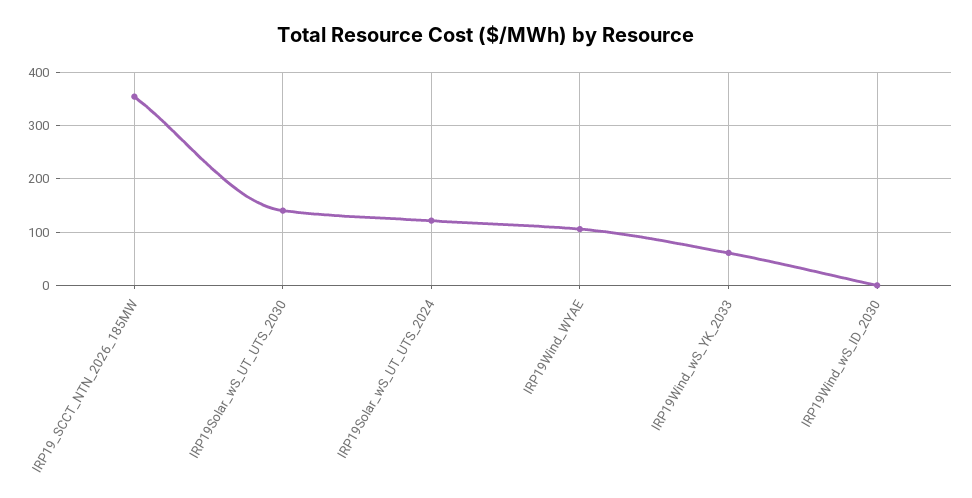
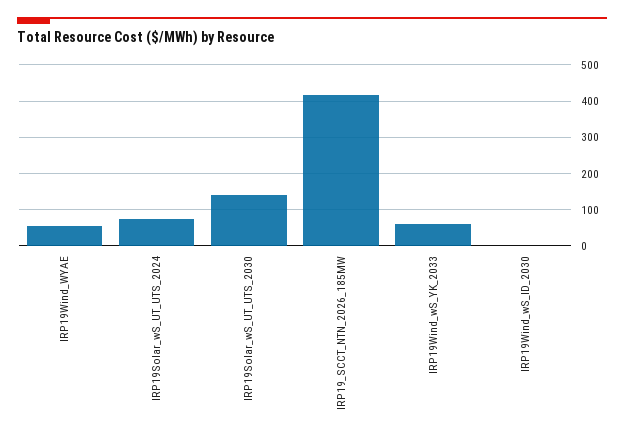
IRP19_SCCT_NTN_2026_185MW: 360 -> 420
IRP19Solar_wS_UT_UTS_2024: 120 -> 80
IRP19Wind_WYAE: 100 -> 60

